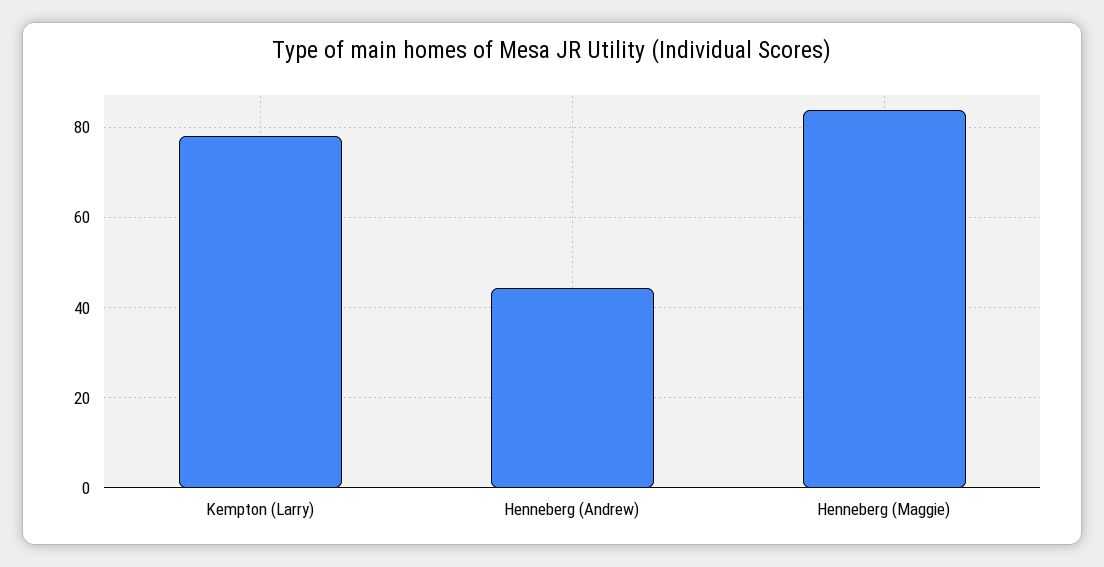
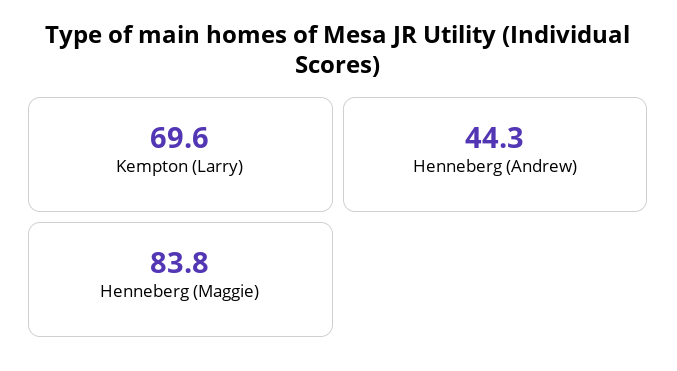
Kempton (Larry): 78 -> 69.6

